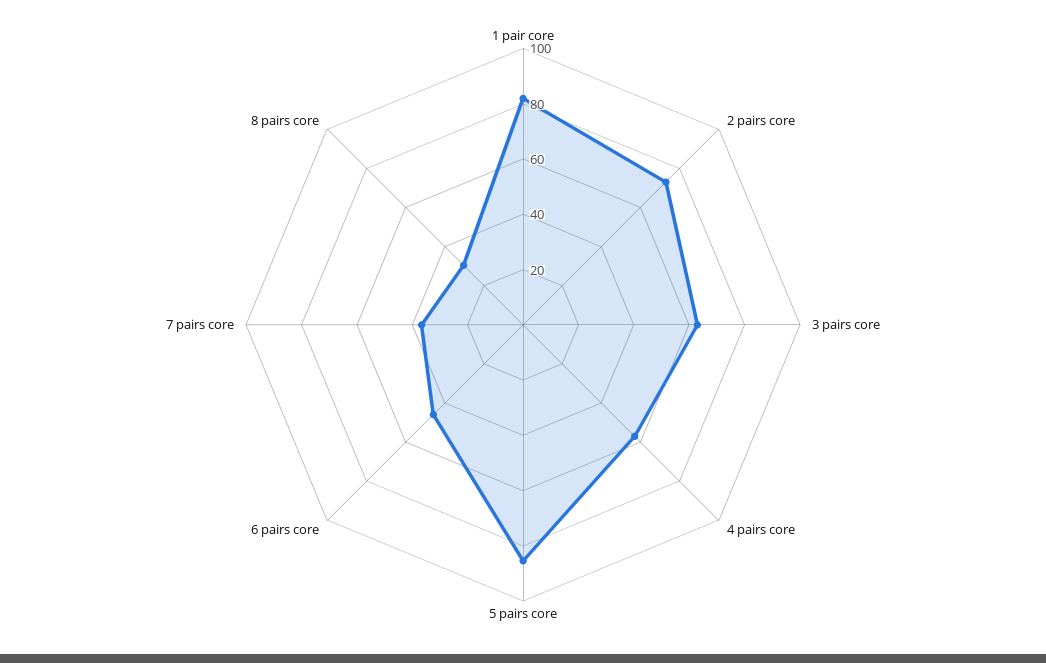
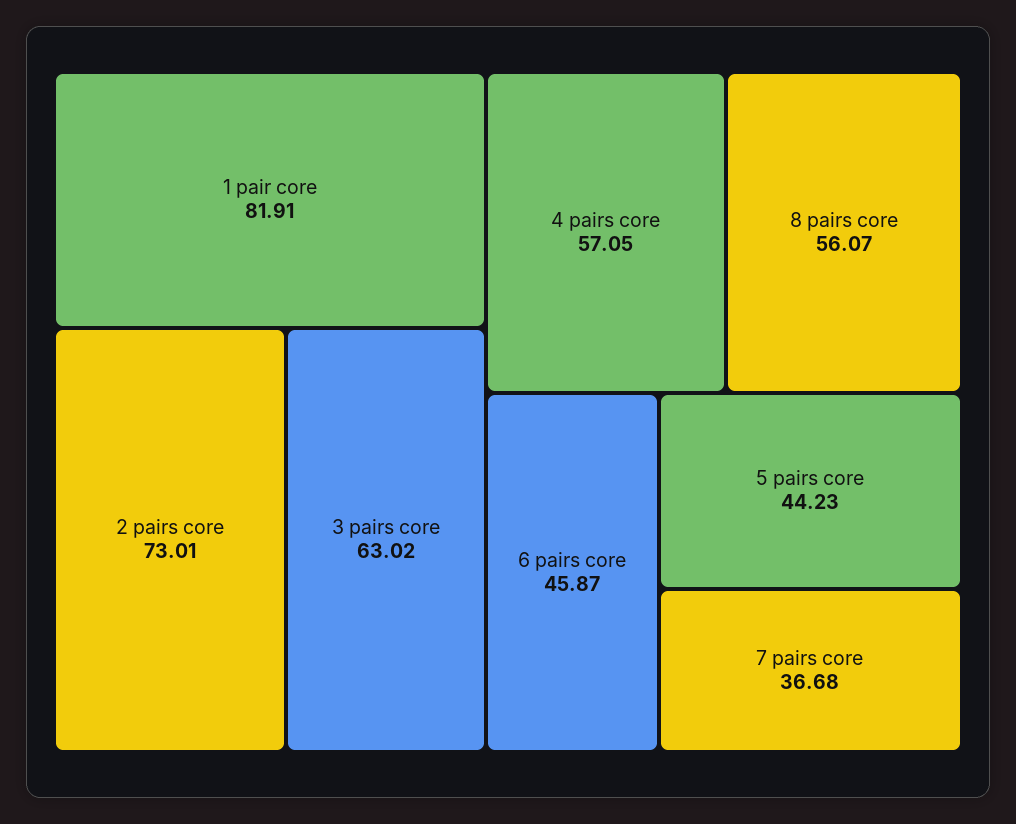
5 pairs core: 85 -> 44.23
8 pairs core: 30 -> 56.07

